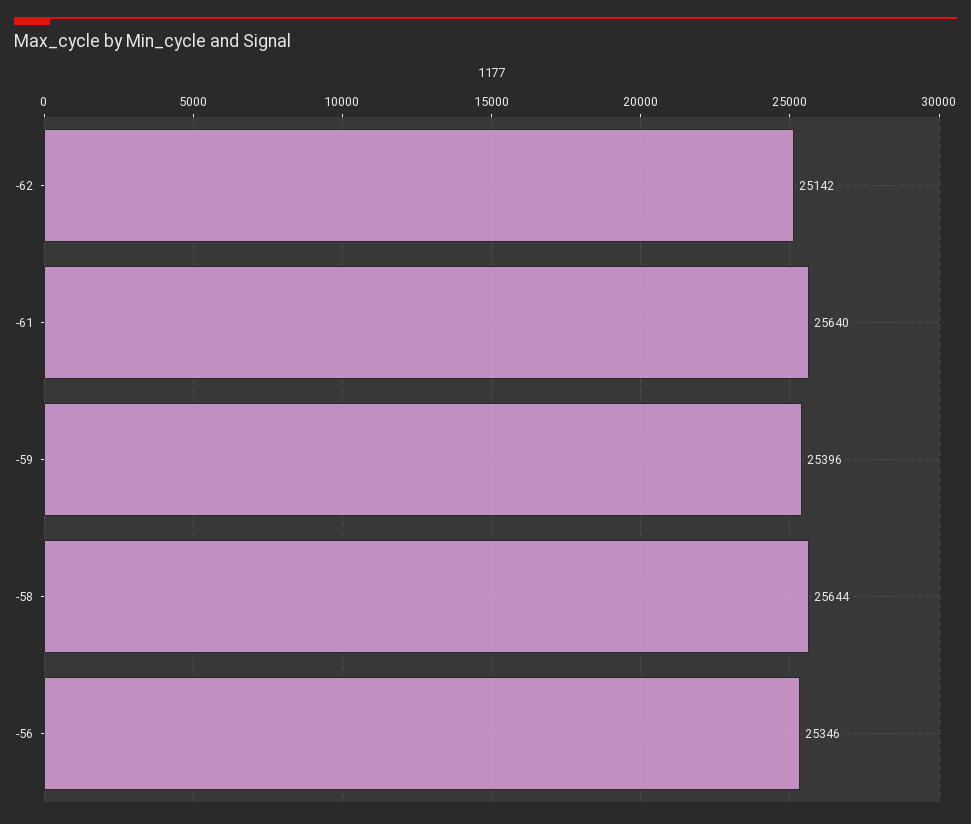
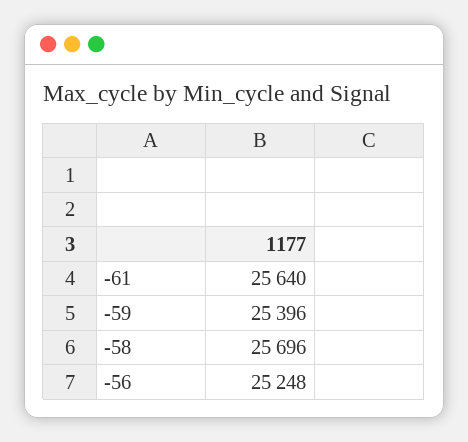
-62: 25142 -> none
-58: 25644 -> 25696
-56: 25346 -> 25248

